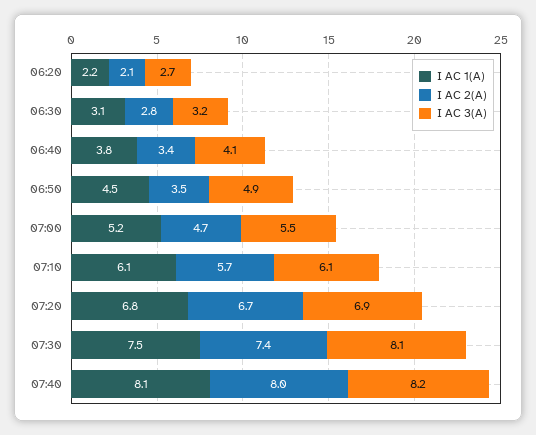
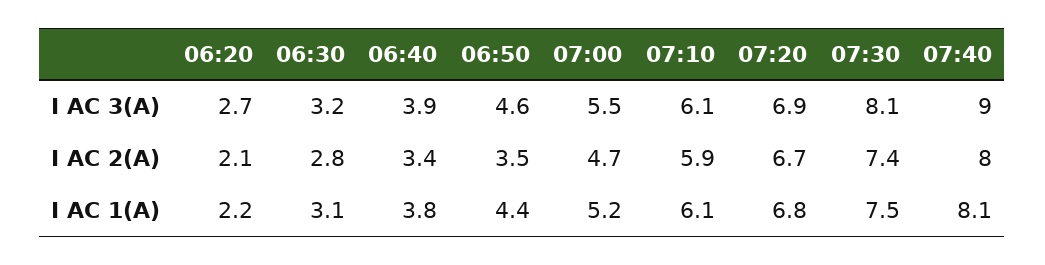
I AC 3(A), 06:40: 4.1 -> 3.9
I AC 1(A), 06:50: 4.5 -> 4.4
I AC 3(A), 06:50: 4.9 -> 4.6
I AC 2(A), 07:10: 5.7 -> 5.9
I AC 3(A), 07:40: 8.2 -> 9

